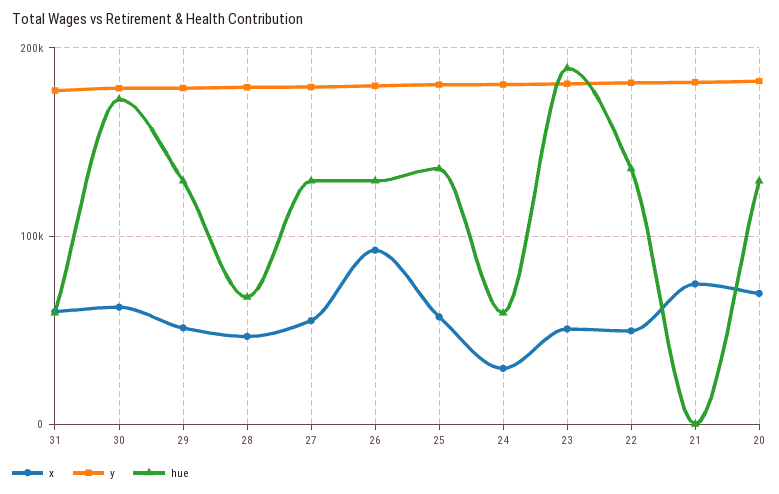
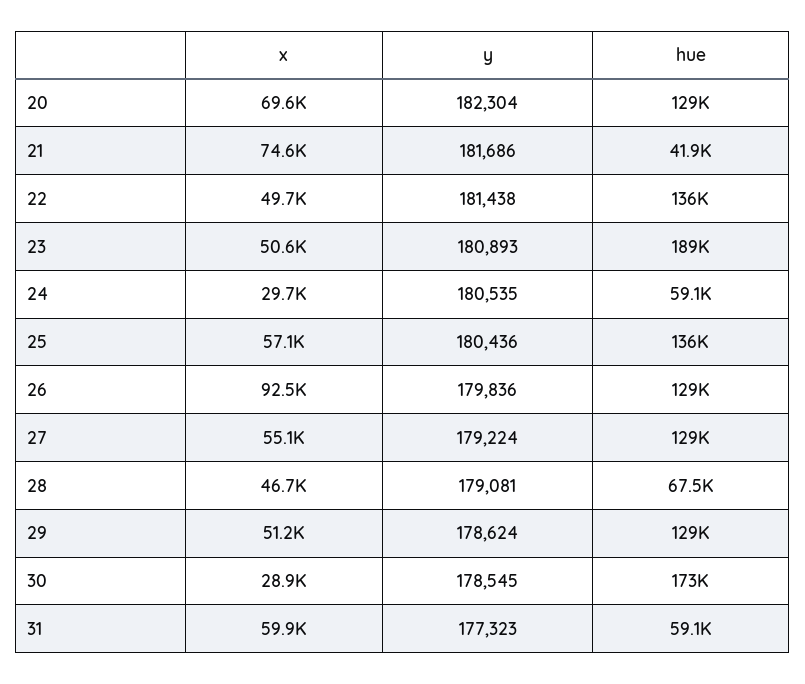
x, 30: 60000 -> 28900
hue, 21: 0 -> 41900

